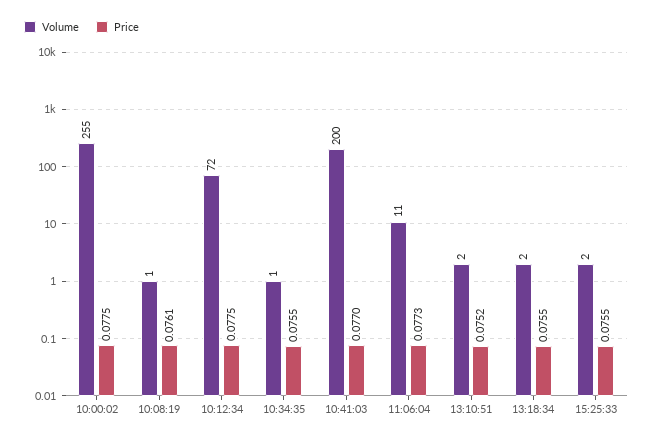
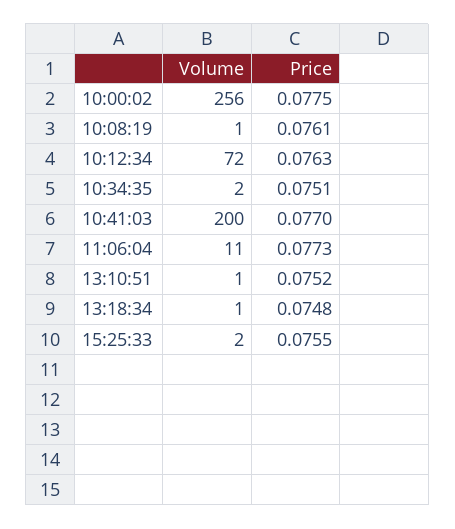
Volume, 10:00:02: 255 -> 256
Price, 10:12:34: 0.0775 -> 0.0763
Volume, 10:34:35: 1 -> 2
Price, 10:34:35: 0.0755 -> 0.0751
Volume, 13:10:51: 2 -> 1
Volume, 13:18:34: 2 -> 1
Price, 13:18:34: 0.0755 -> 0.0748

